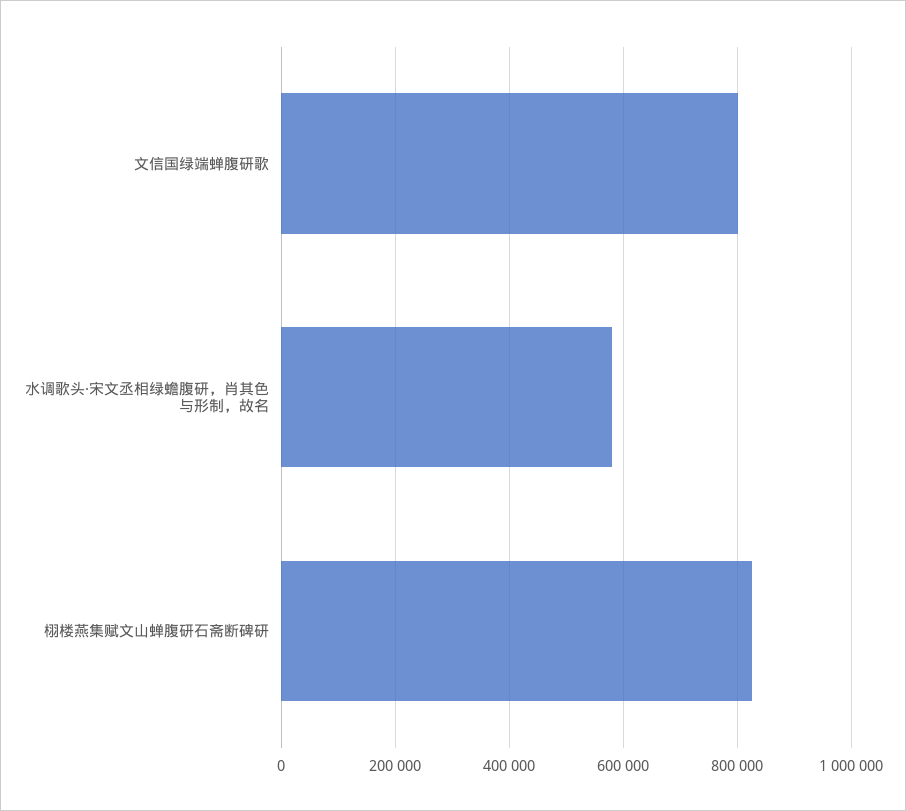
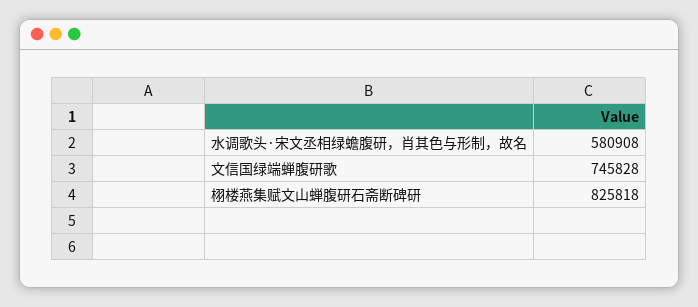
文信国绿端蝉腹研歌: 800000 -> 745828

